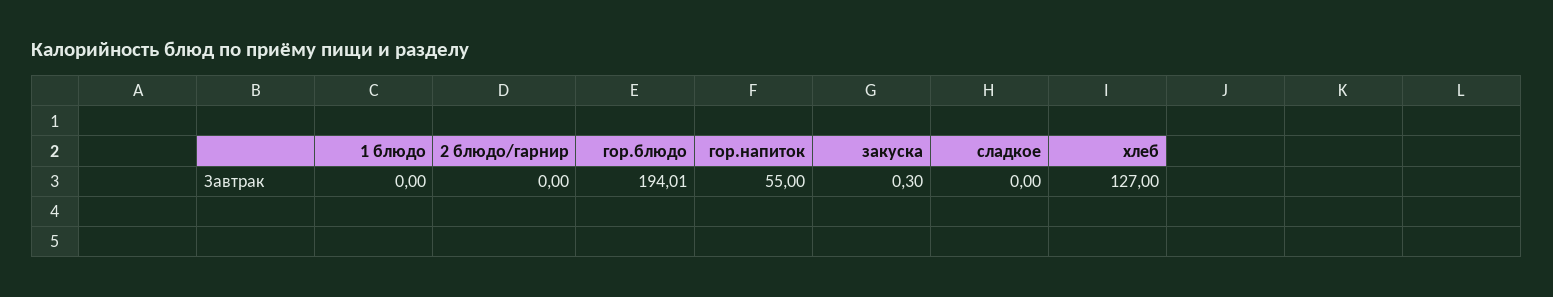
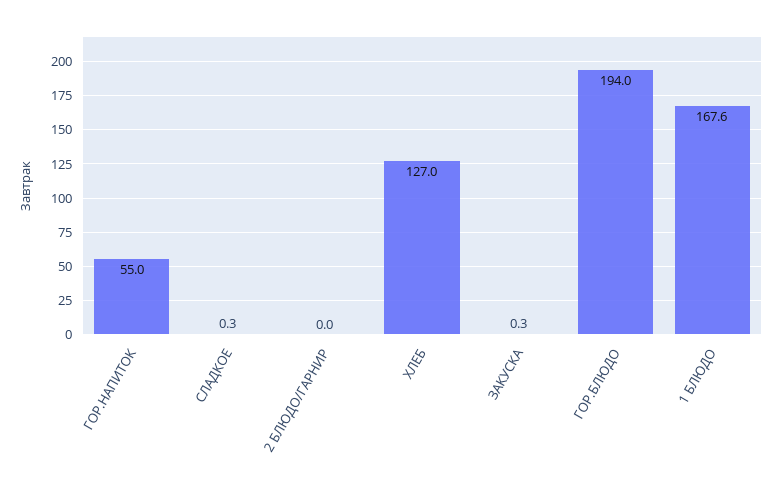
1 блюдо: 0 -> 167.6
сладкое: 0 -> 0.3

